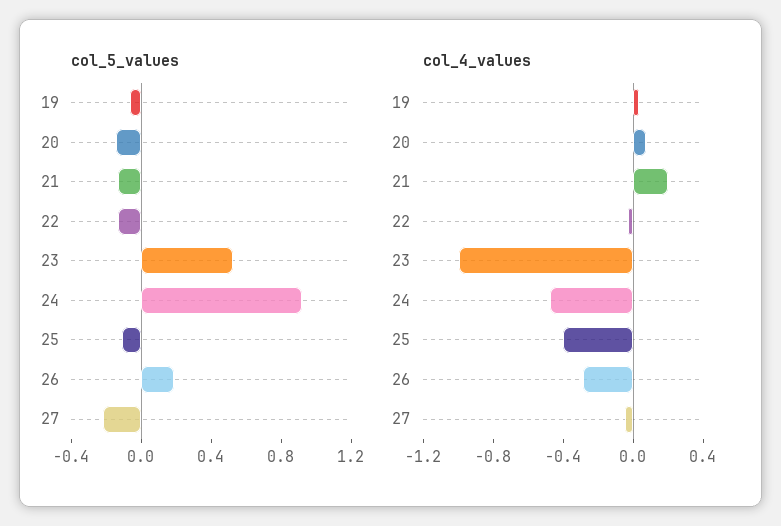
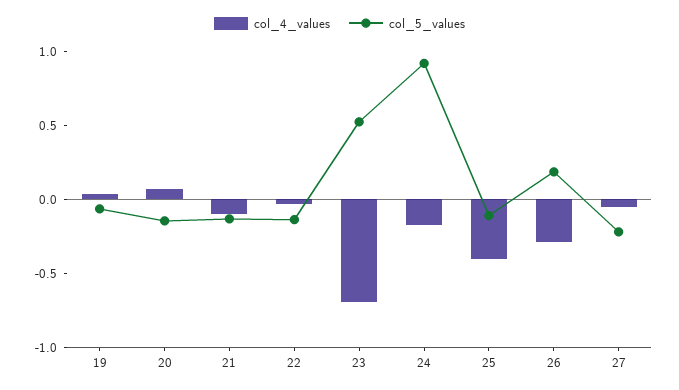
col_4_values, 21: 0.2 -> -0.1
col_4_values, 23: -1 -> -0.7
col_4_values, 24: -0.5 -> -0.2

